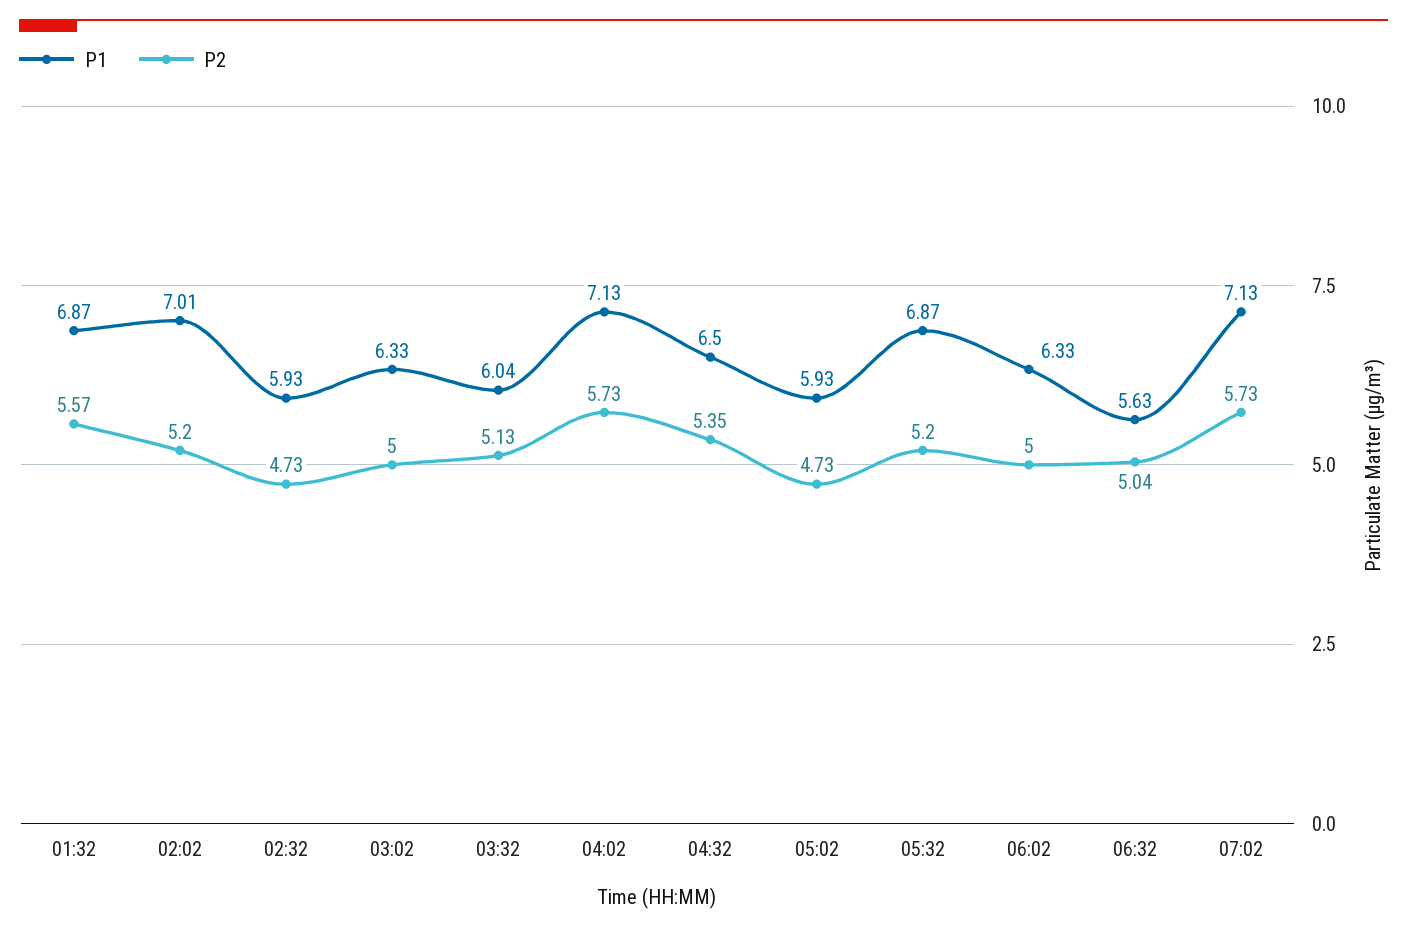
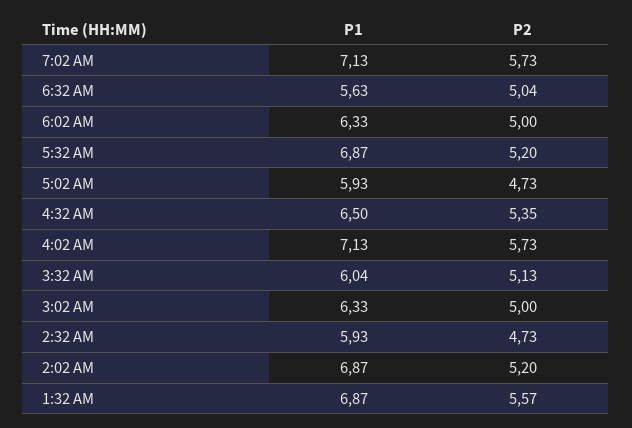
P1, 02:02: 7.01 -> 6.87

